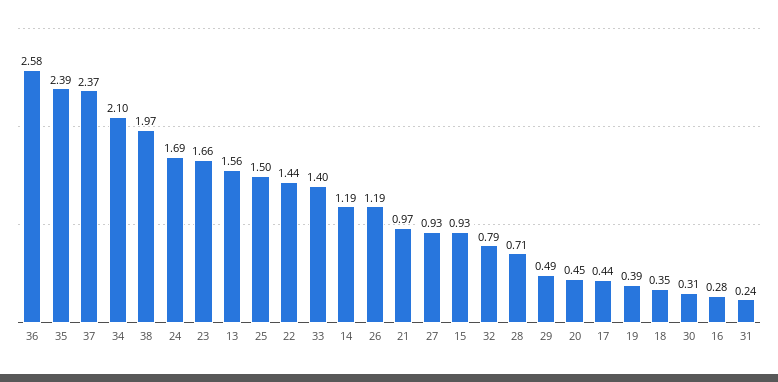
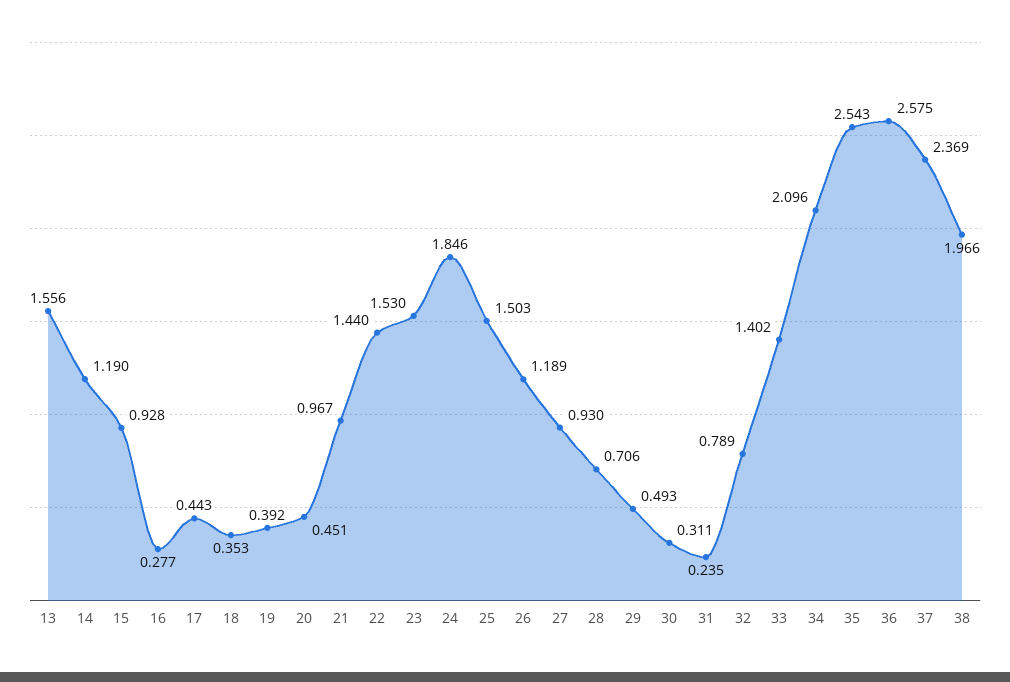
35: 2.39 -> 2.543
24: 1.69 -> 1.846
23: 1.66 -> 1.53

